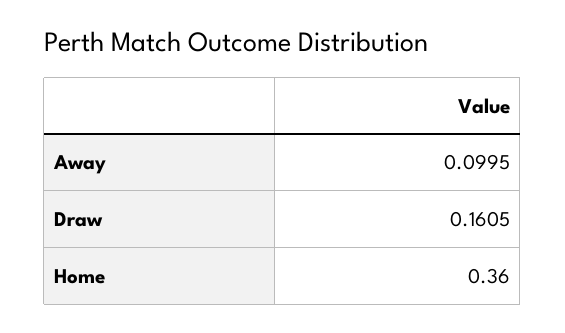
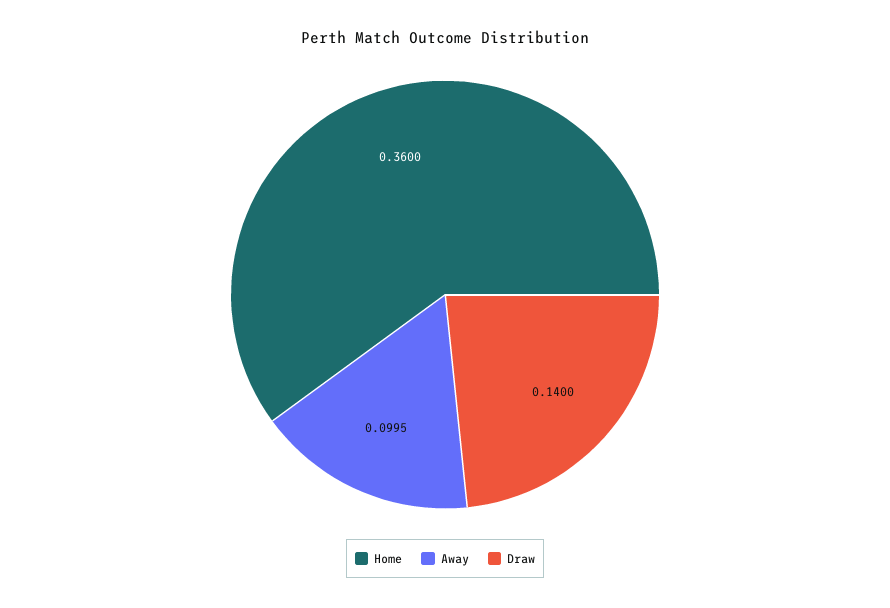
Draw: 0.1605 -> 0.14

